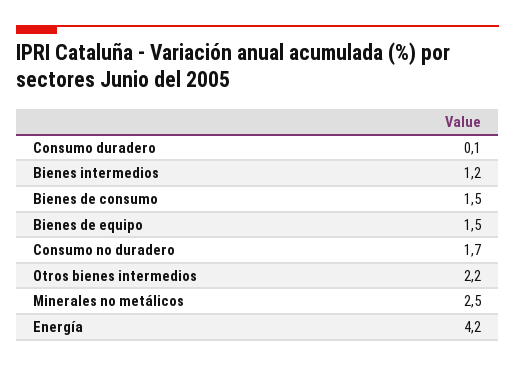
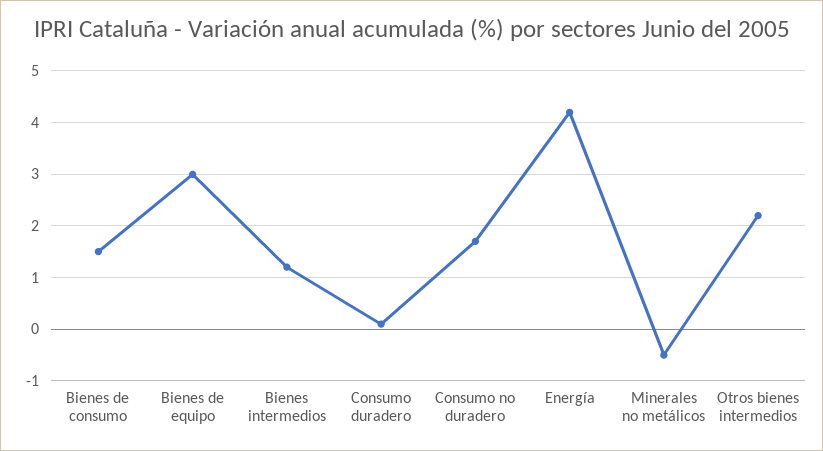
Bienes de equipo: 1.5 -> 3
Minerales no metálicos: 2.5 -> -0.5

